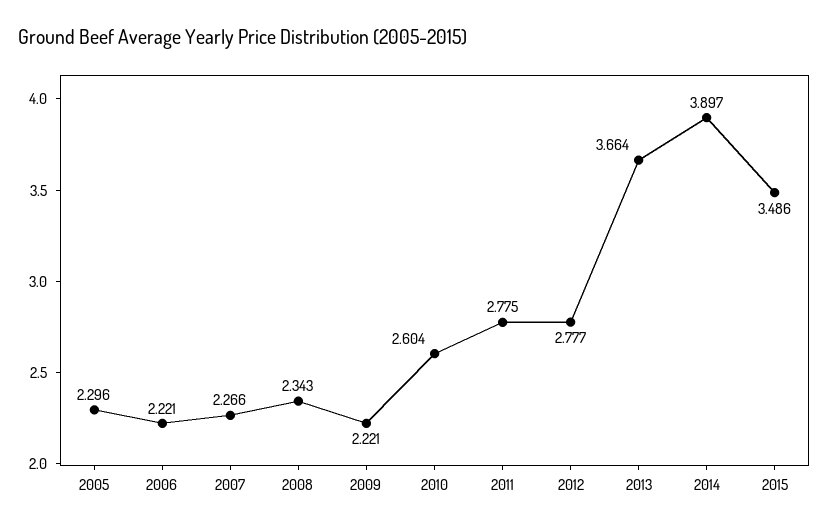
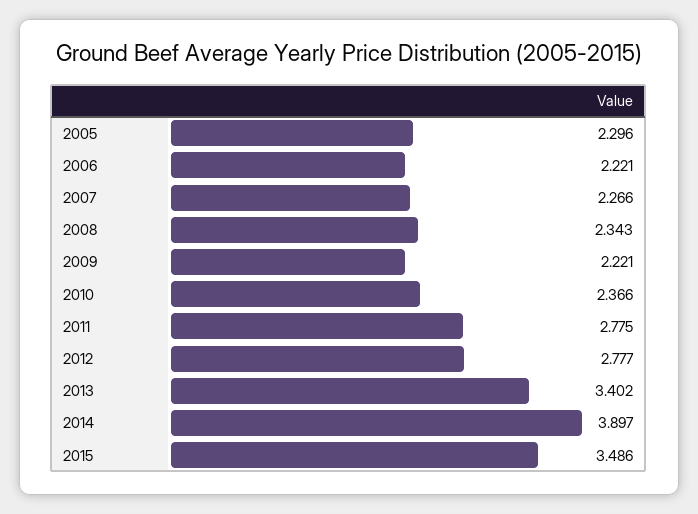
2010: 2.604 -> 2.366
2013: 3.664 -> 3.402

